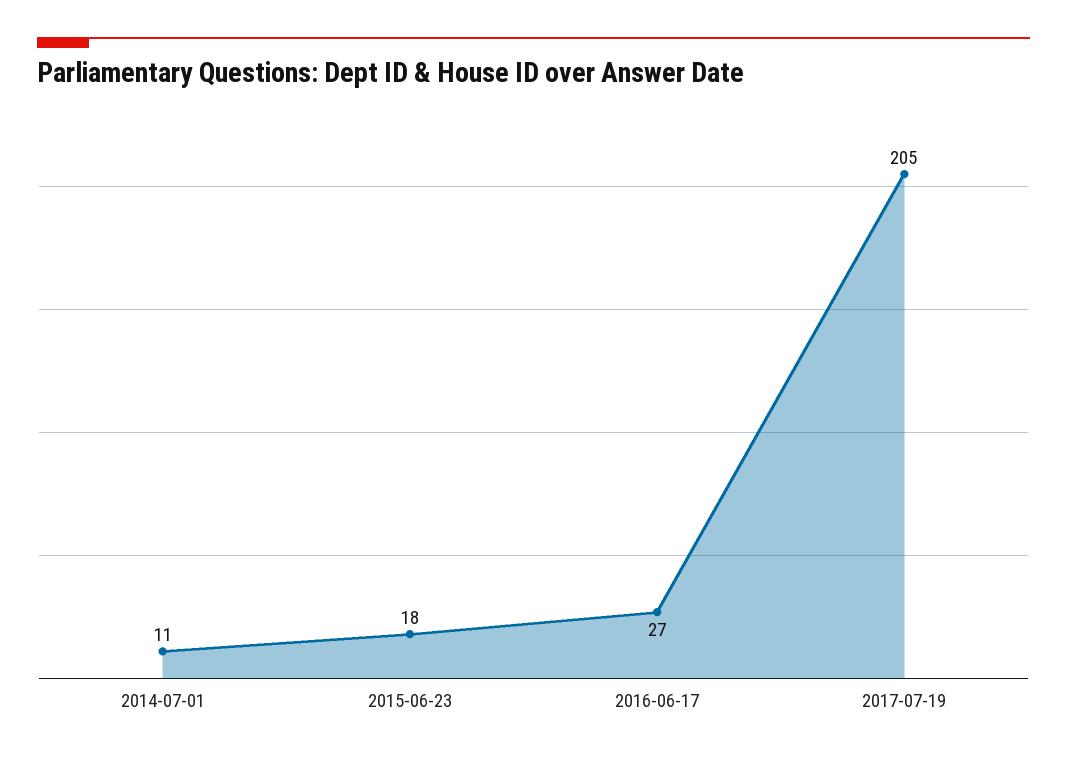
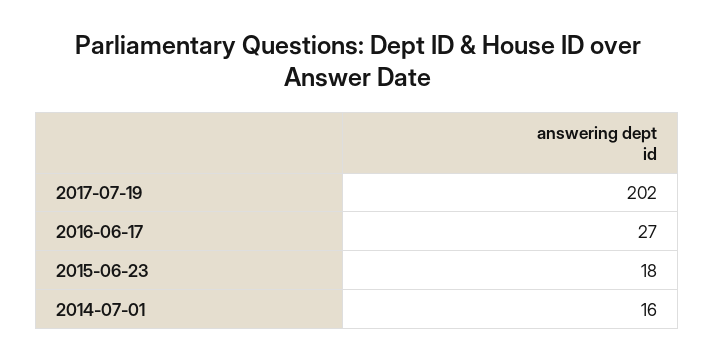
2014-07-01: 11 -> 16
2017-07-19: 205 -> 202

